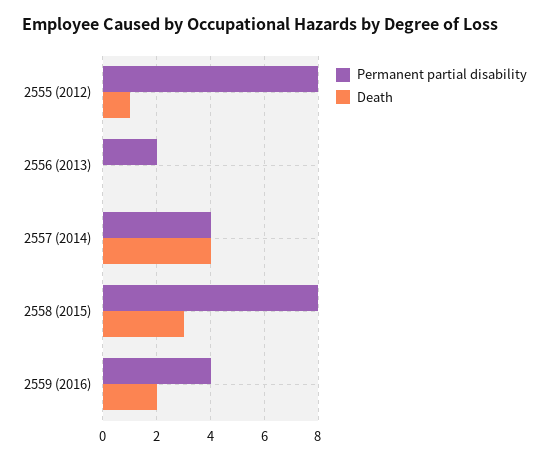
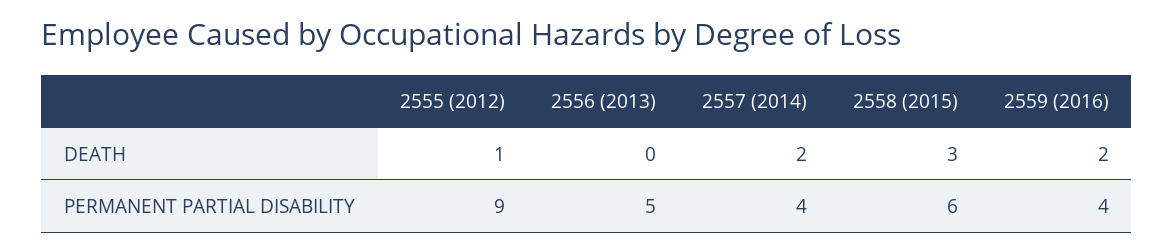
Permanent partial disability, 2555 (2012): 8 -> 9
Permanent partial disability, 2556 (2013): 2 -> 5
Death, 2557 (2014): 4 -> 2
Permanent partial disability, 2558 (2015): 8 -> 6

